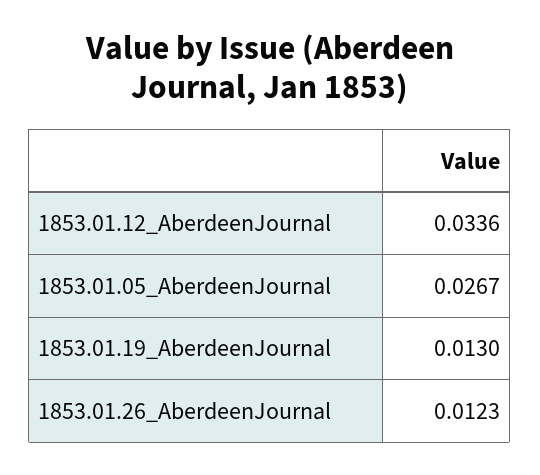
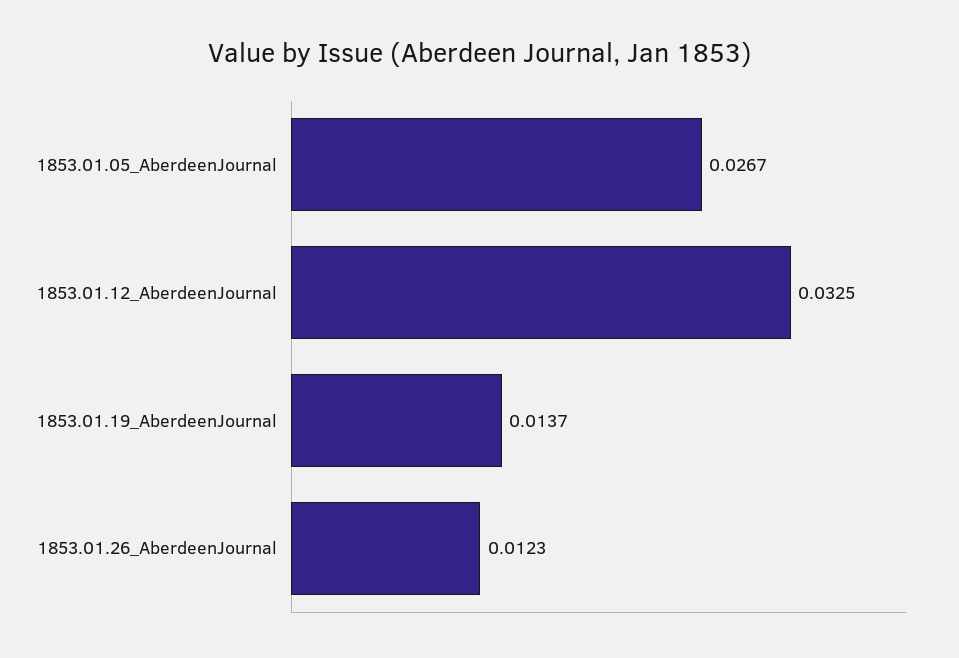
1853.01.12_AberdeenJournal: 0.0336 -> 0.0325
1853.01.19_AberdeenJournal: 0.013 -> 0.0137

